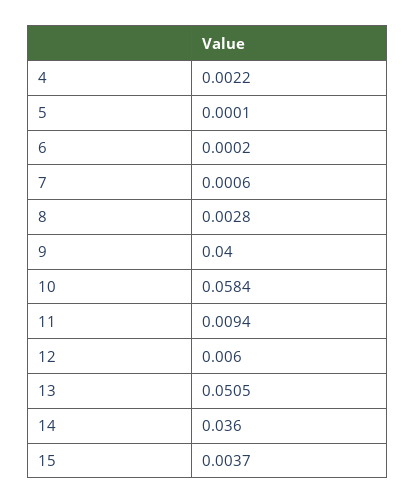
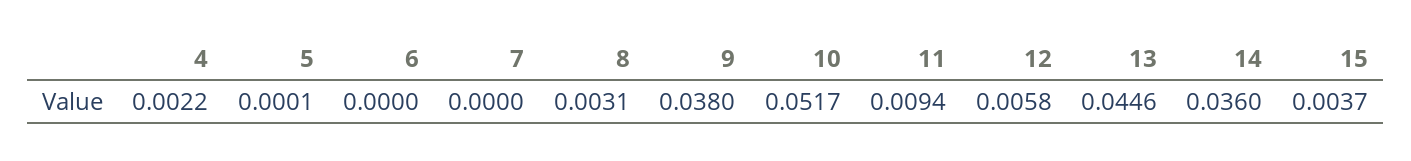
6: 0.0002 -> 0
7: 0.0006 -> 0
8: 0.0028 -> 0.0031
9: 0.04 -> 0.038
10: 0.0584 -> 0.0517
12: 0.006 -> 0.0058
13: 0.0505 -> 0.0446

